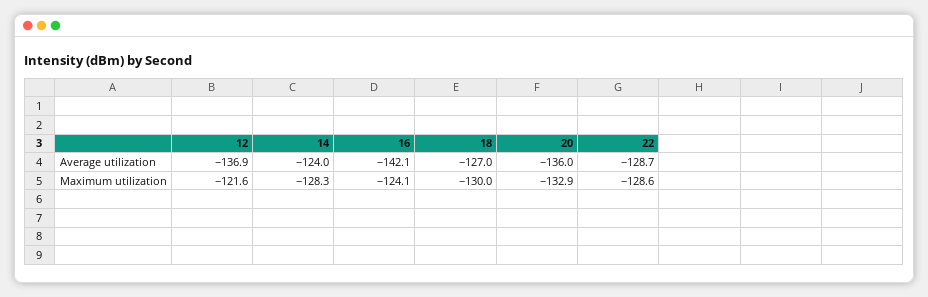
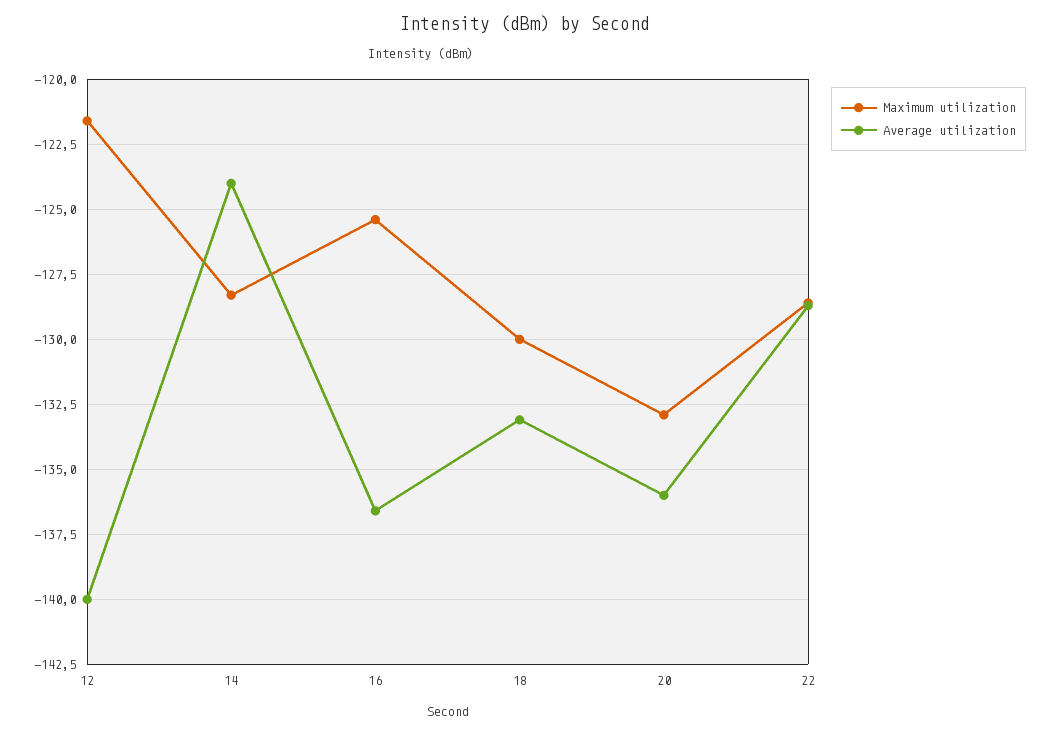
Average utilization, 12: -136.9 -> -140
Average utilization, 16: -142.1 -> -136.5
Average utilization, 18: -127 -> -133
Maximum utilization, 16: -124.1 -> -125.5

